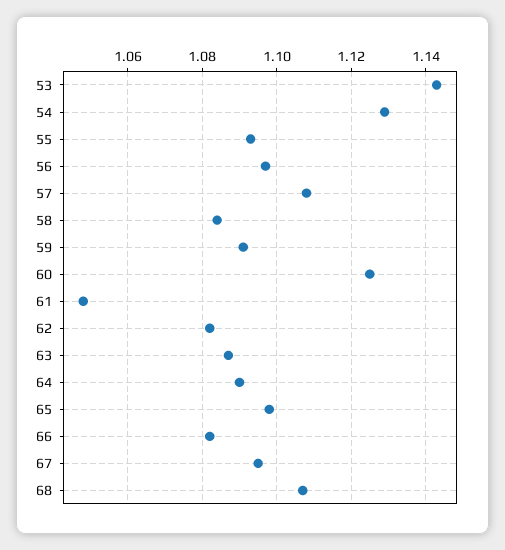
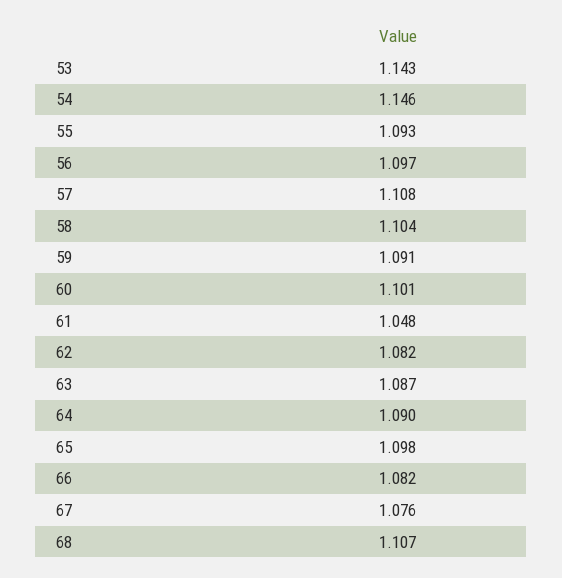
54: 1.13 -> 1.146
58: 1.085 -> 1.104
60: 1.125 -> 1.101
67: 1.095 -> 1.076

